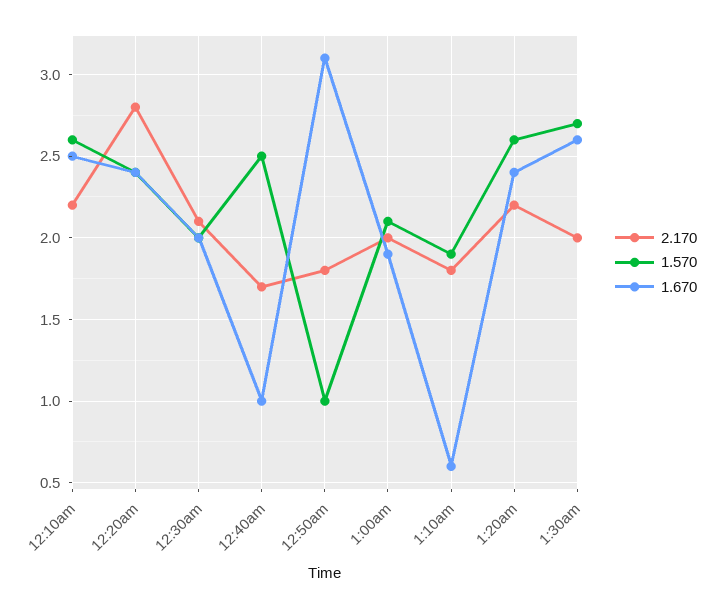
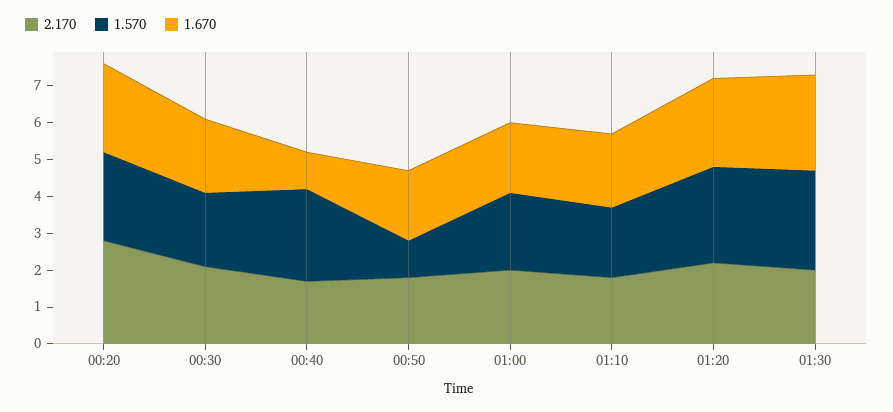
2.170, 12:10am: 2.2 -> none
1.570, 12:10am: 2.6 -> none
1.670, 12:10am: 2.5 -> none
1.670, 12:50am: 3.1 -> 2
1.670, 1:10am: 0.6 -> 2

